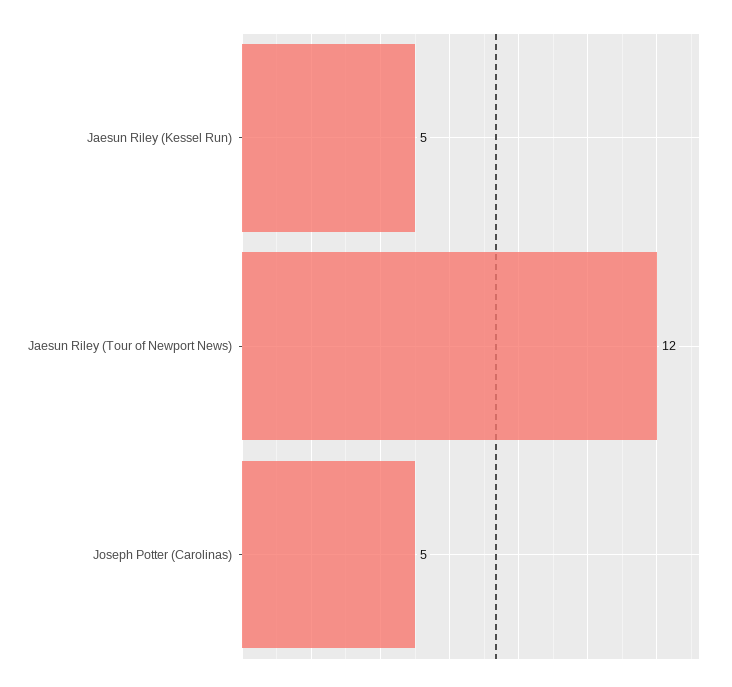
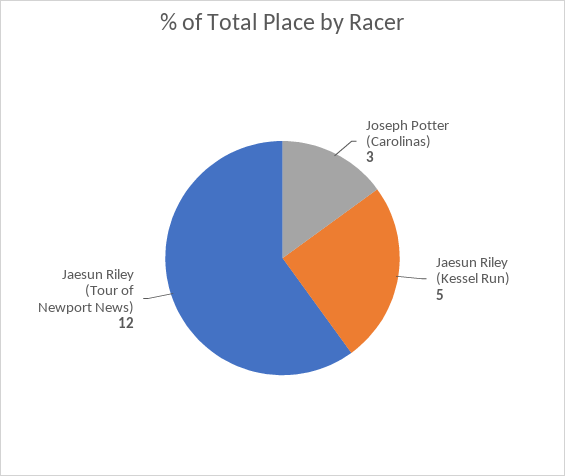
Joseph Potter (Carolinas): 5 -> 3

